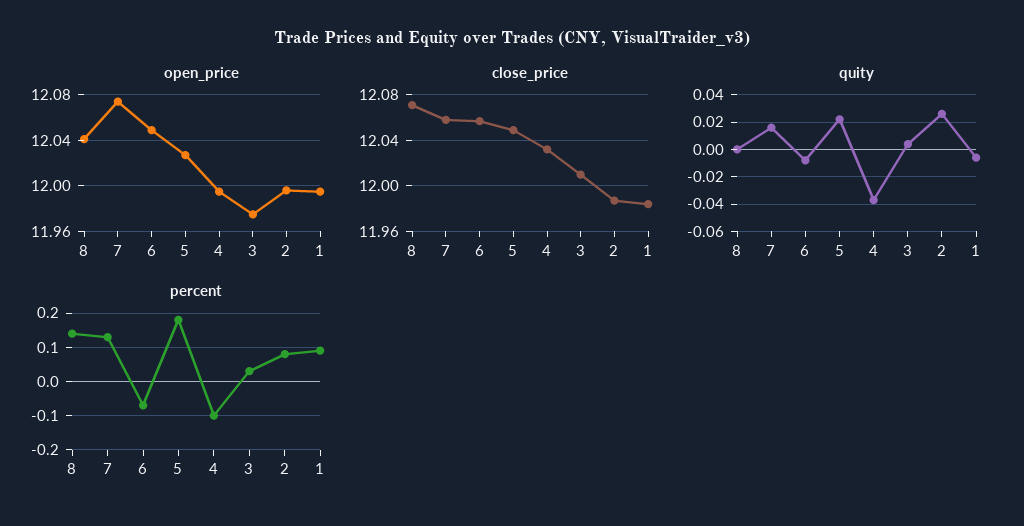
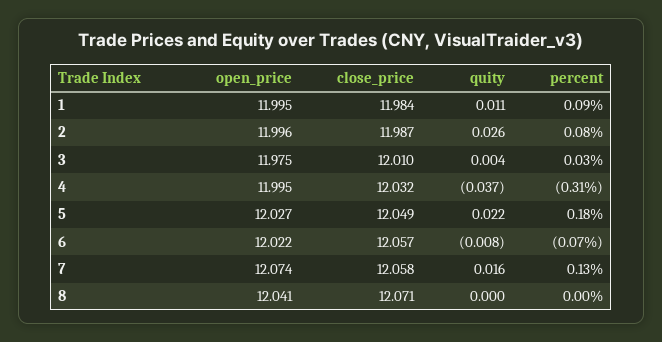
open_price, 6: 12.05 -> 12.022
quity, 1: -0.005 -> 0.011
percent, 8: 0.15 -> 0
percent, 4: -0.1 -> -0.31

